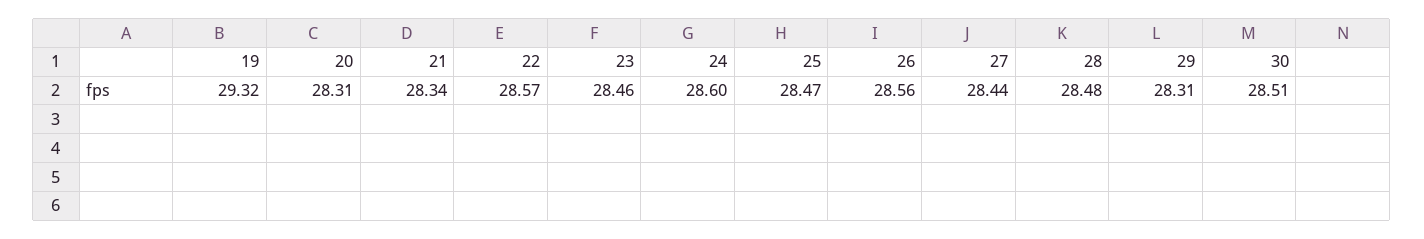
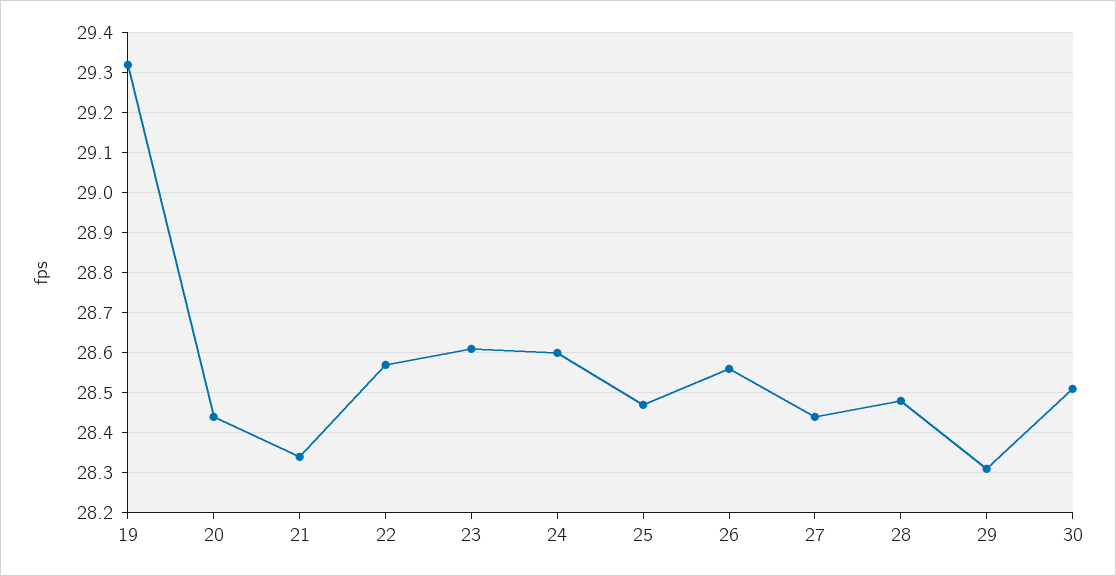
20: 28.31 -> 28.45
23: 28.46 -> 28.6

